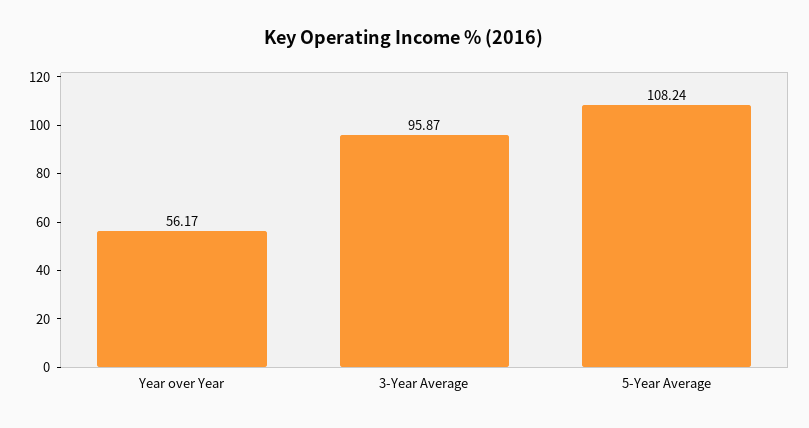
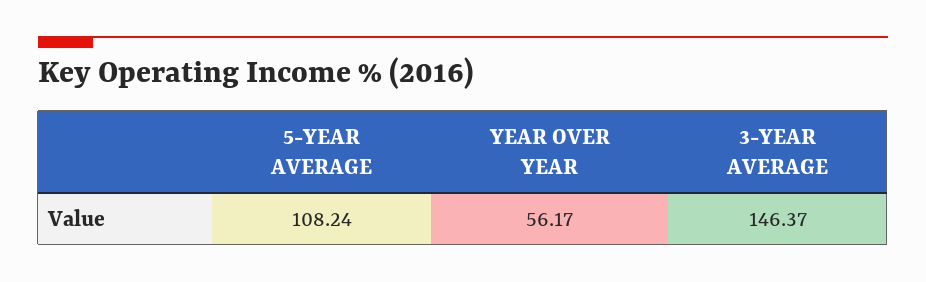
3-Year Average: 95.87 -> 146.37

